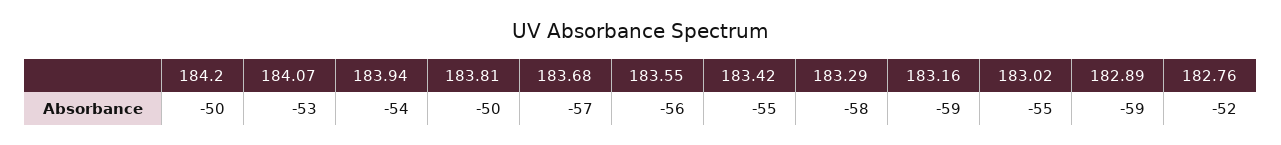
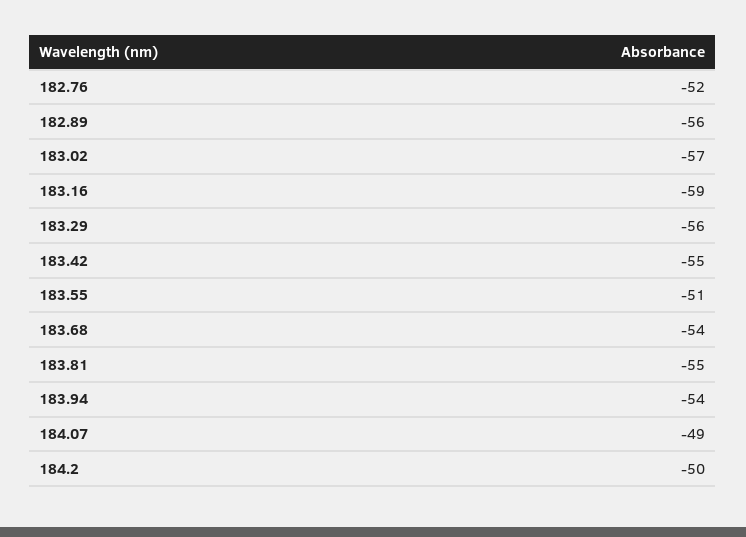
184.07: -53 -> -49
183.81: -50 -> -55
183.68: -57 -> -54
183.55: -56 -> -51
183.29: -58 -> -56
183.02: -55 -> -57
182.89: -59 -> -56

